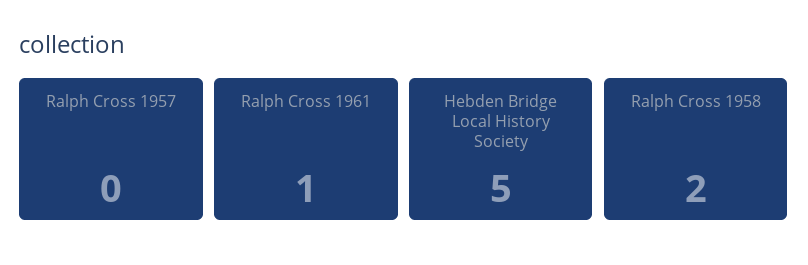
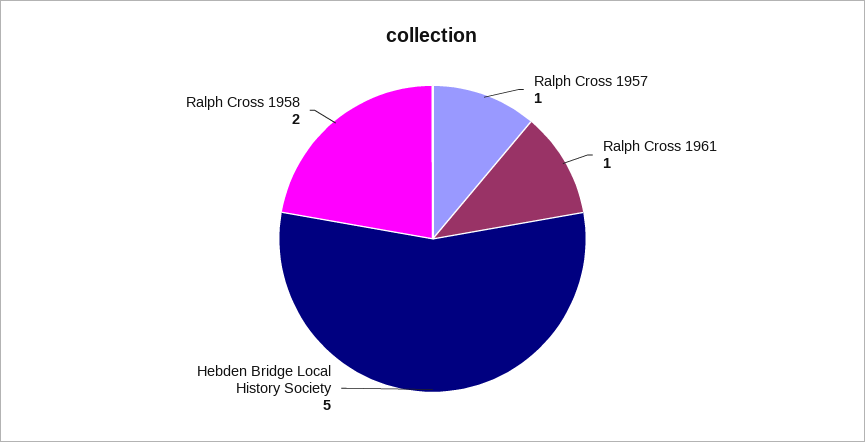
Ralph Cross 1957: 0 -> 1

